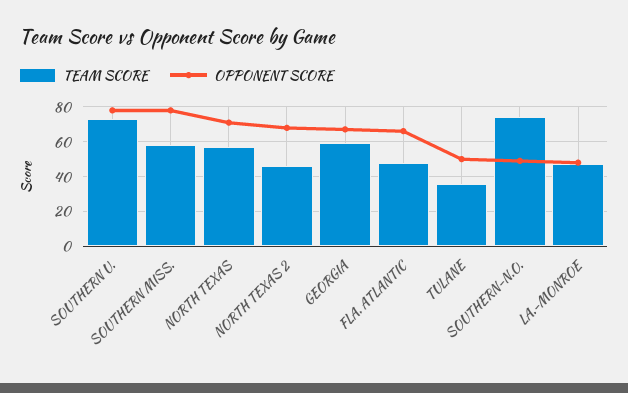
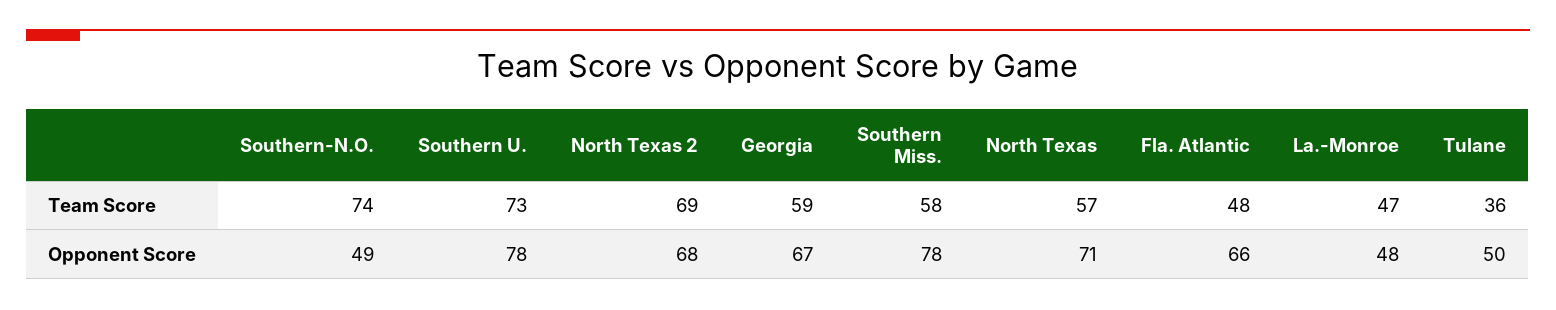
TEAM SCORE, NORTH TEXAS 2: 45 -> 69

